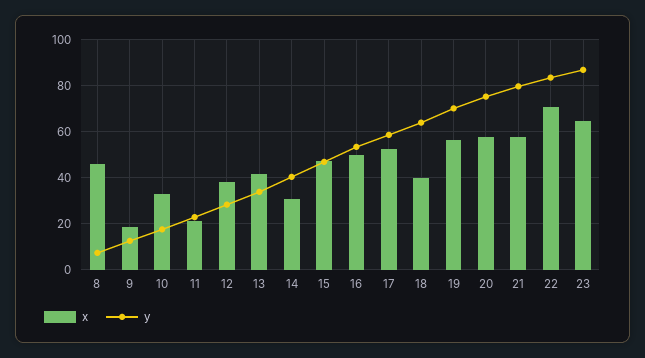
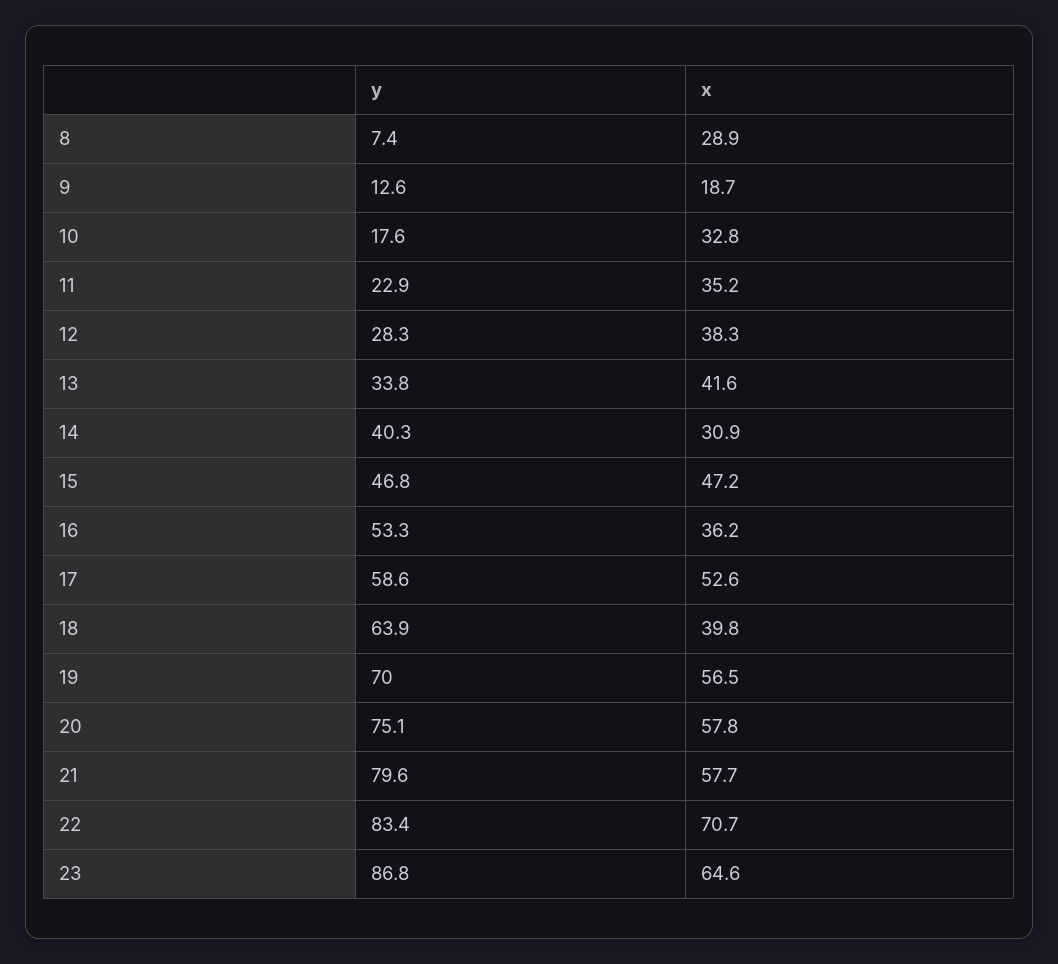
x, 8: 45 -> 28.9
x, 11: 20 -> 35.2
x, 16: 50 -> 36.2

